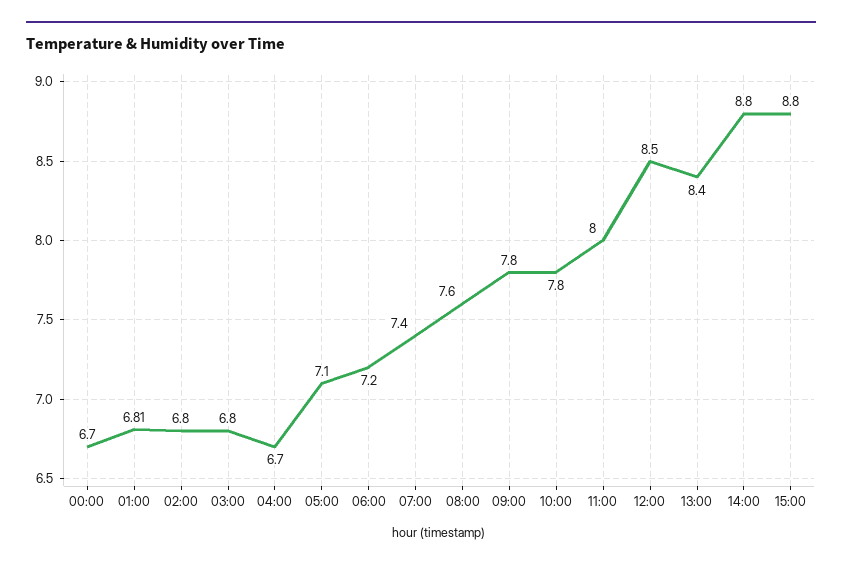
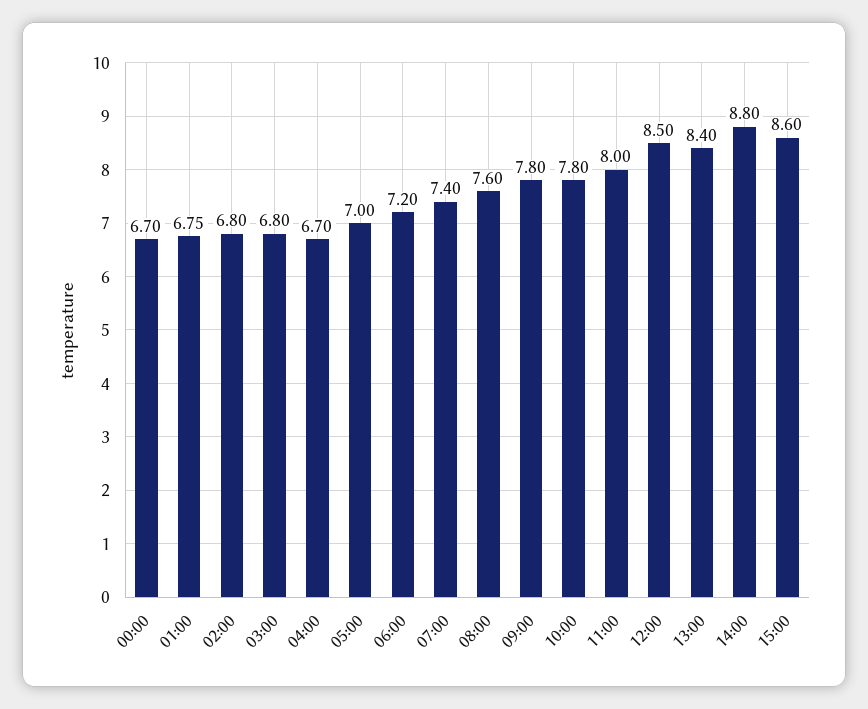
01:00: 6.81 -> 6.75
05:00: 7.1 -> 7
15:00: 8.8 -> 8.6

